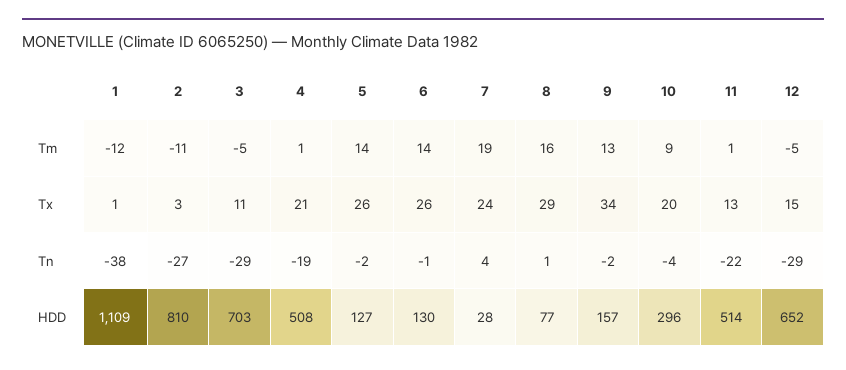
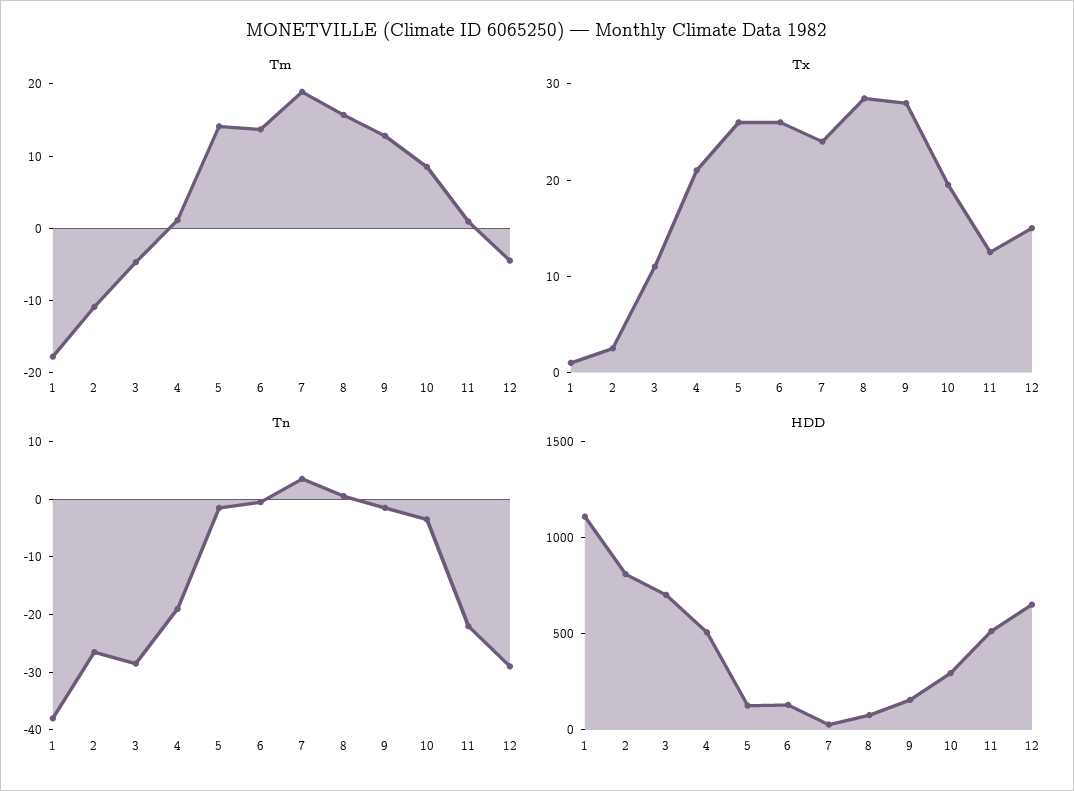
Tm, 1: -12 -> -18
Tx, 9: 34 -> 28

